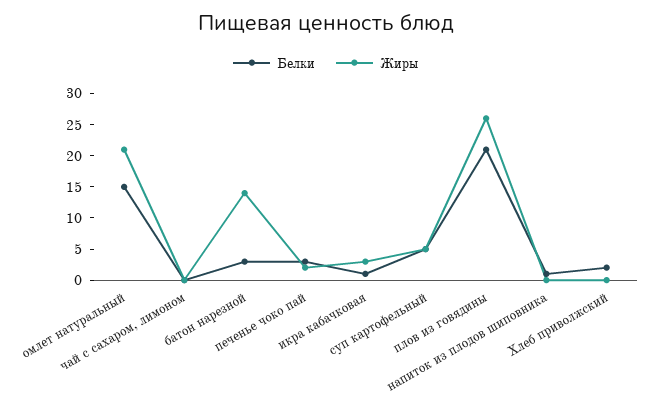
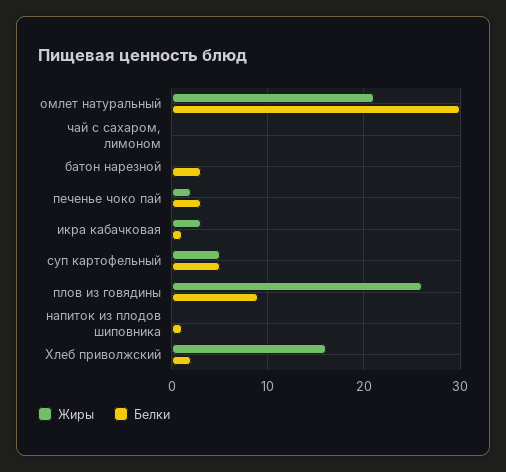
Белки, омлет натуральный: 15 -> 30
Жиры, батон нарезной: 15 -> 0
Белки, плов из говядины: 20 -> 9
Жиры, Хлеб приволжский: 0 -> 16

